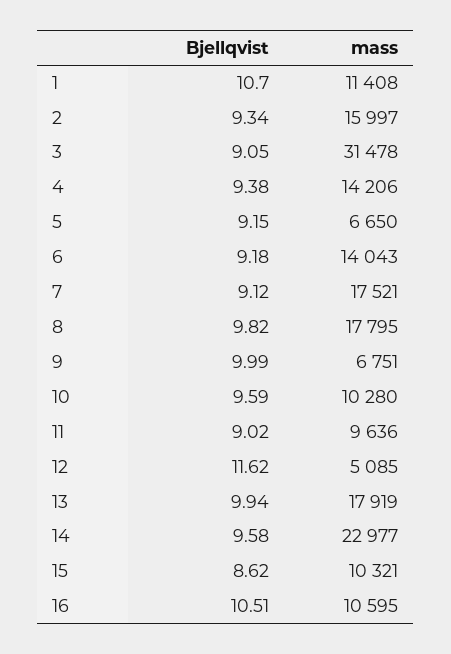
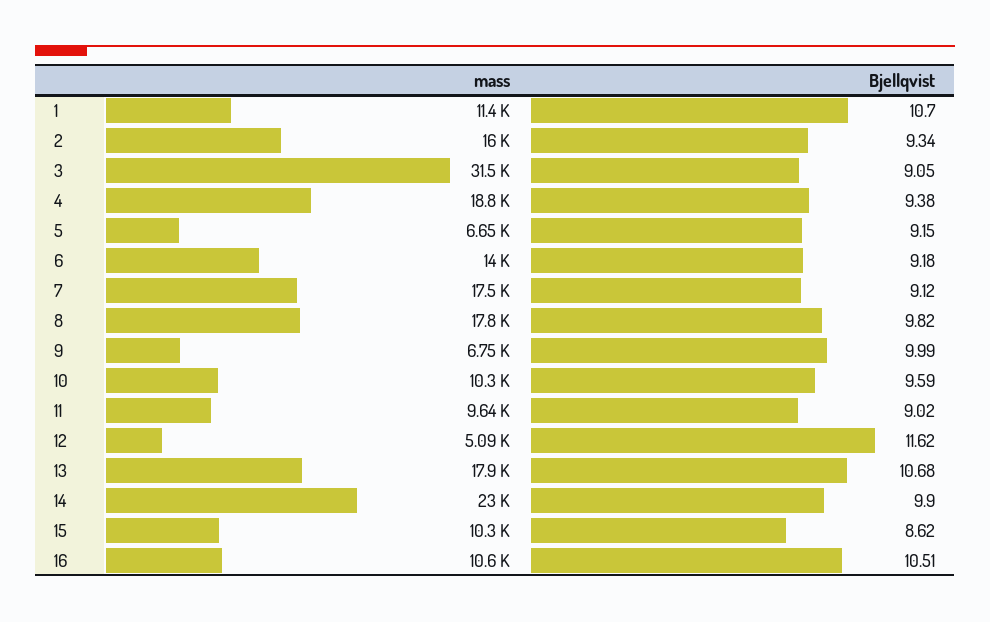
mass, 4: 14206 -> 18800
Bjellqvist, 13: 9.94 -> 10.68
Bjellqvist, 14: 9.58 -> 9.9

